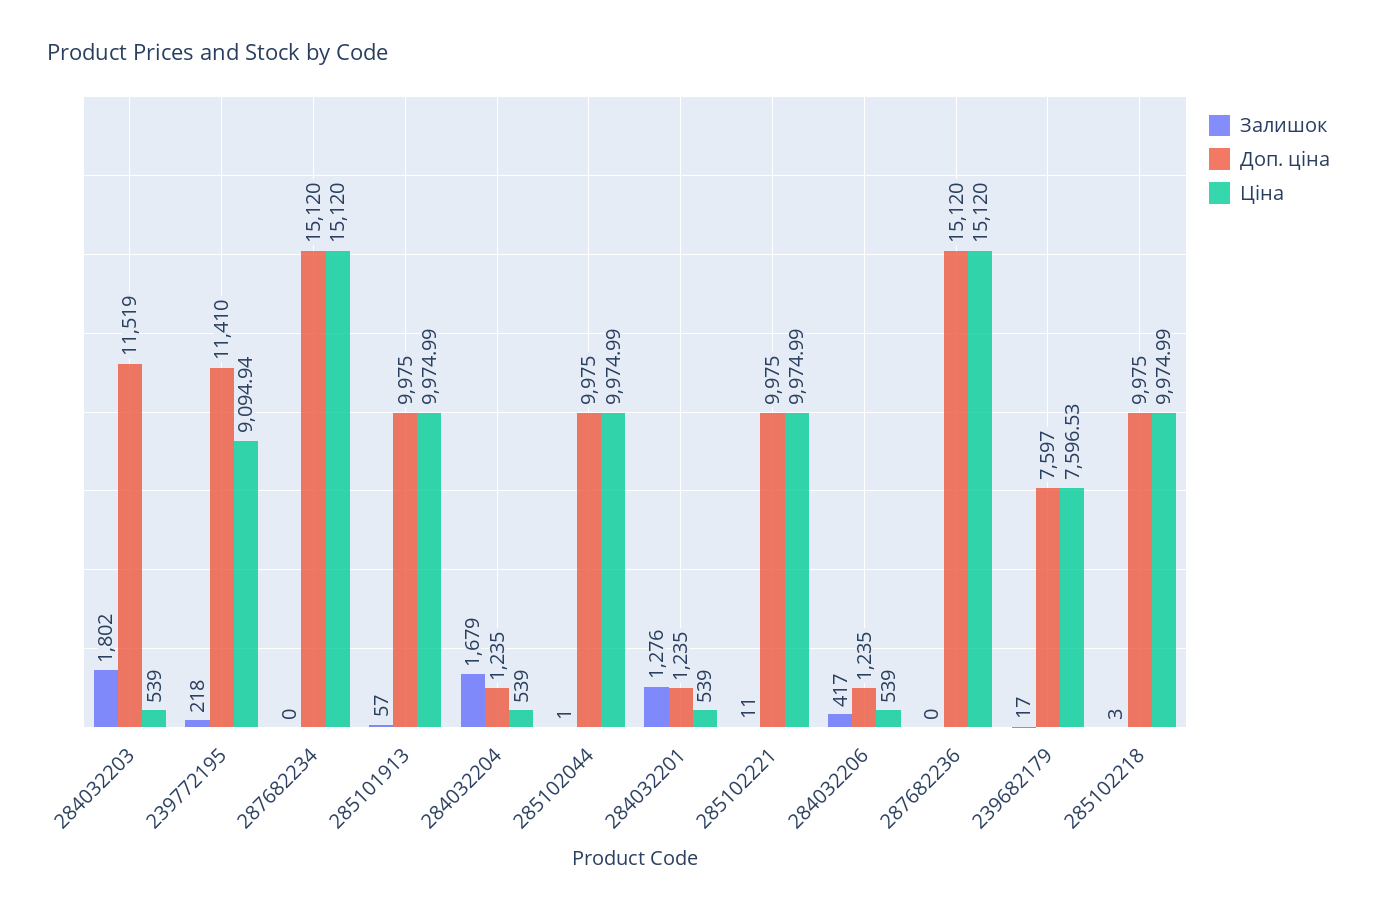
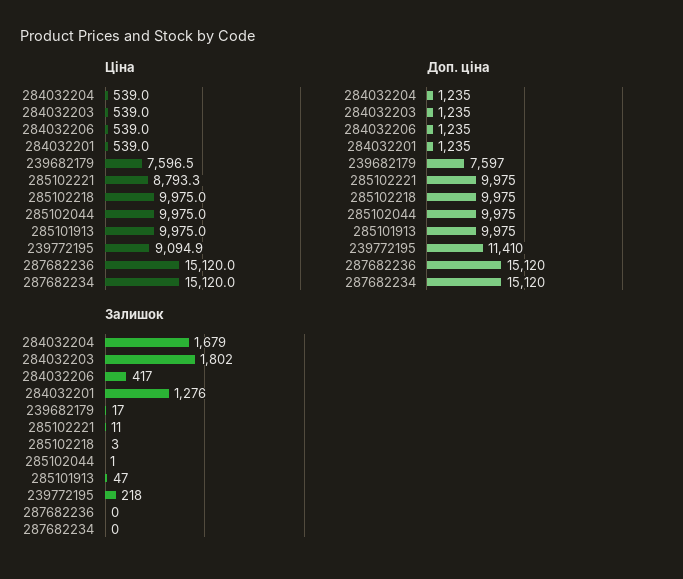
Доп. ціна, 284032203: 11519 -> 1235
Залишок, 285101913: 57 -> 47
Ціна, 285102221: 9974.99 -> 8793.3

